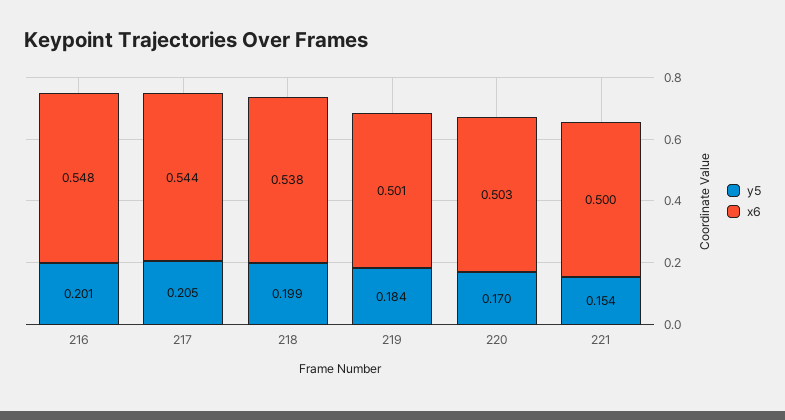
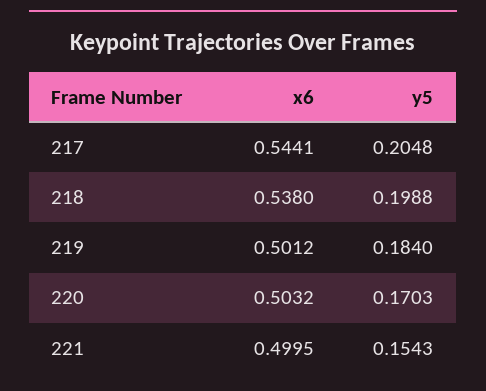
y5, 216: 0.201 -> none
x6, 216: 0.548 -> none

